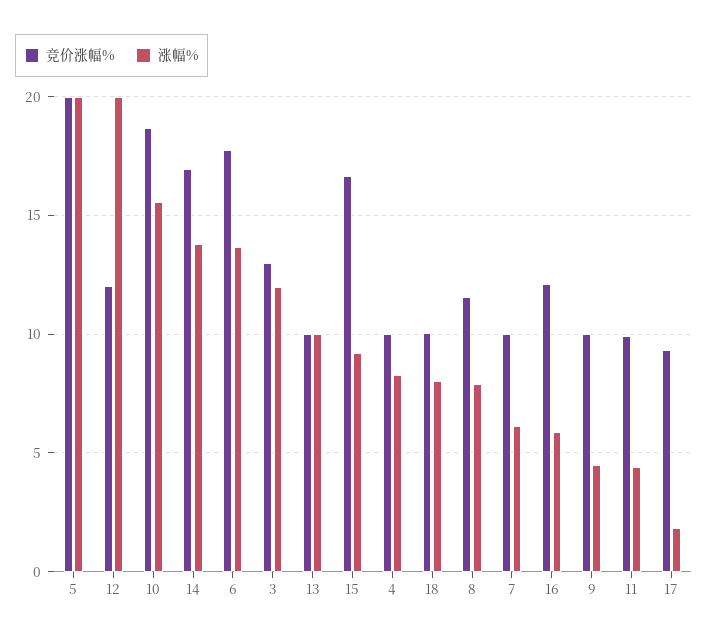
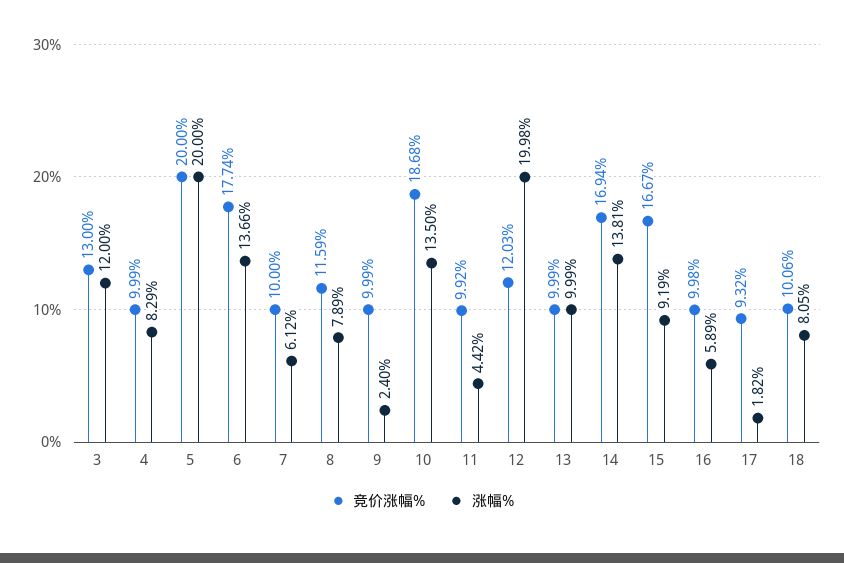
涨幅%, 10: 15.5 -> 13.5
竞价涨幅%, 16: 12 -> 9.98
涨幅%, 9: 4.5 -> 2.4

